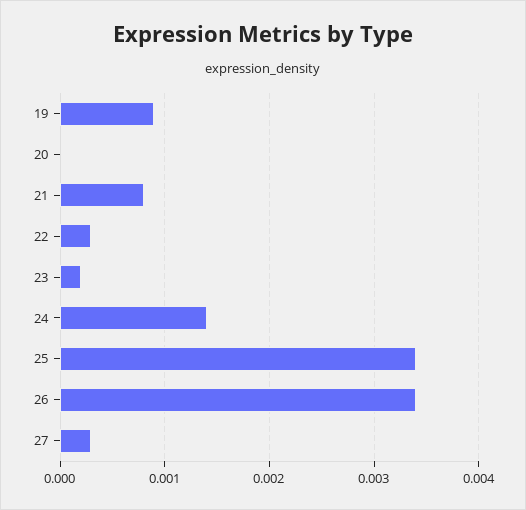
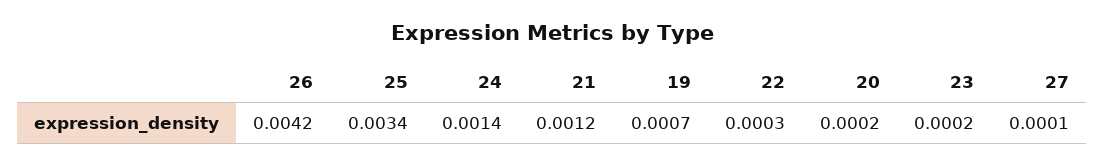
19: 0.0009 -> 0.0007
20: 0 -> 0.0002
21: 0.0008 -> 0.0012
26: 0.0034 -> 0.0042
27: 0.0003 -> 0.0001

